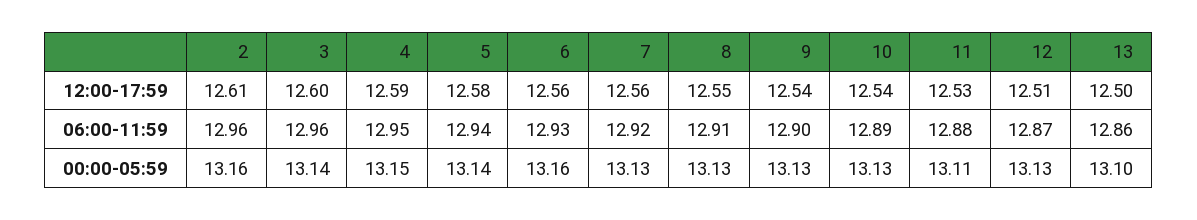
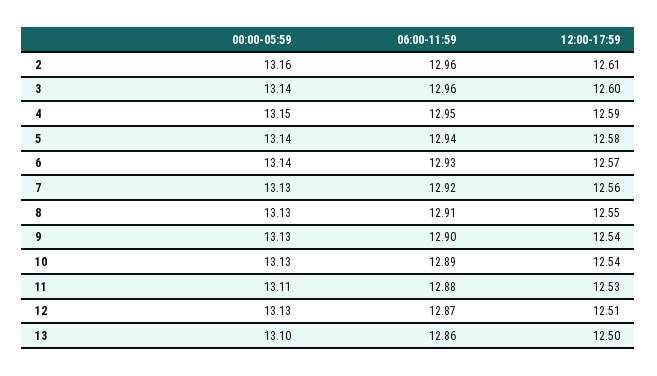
6, 12:00-17:59: 12.56 -> 12.57
6, 00:00-05:59: 13.16 -> 13.14

